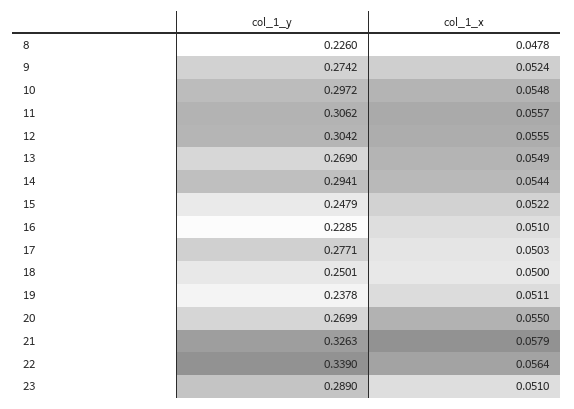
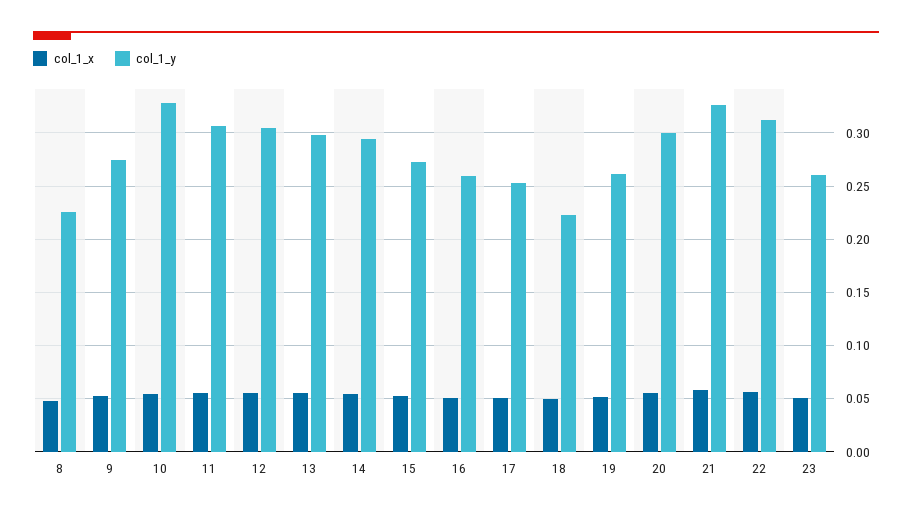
col_1_y, 10: 0.2972 -> 0.33
col_1_y, 13: 0.269 -> 0.3
col_1_y, 15: 0.2479 -> 0.27
col_1_y, 16: 0.2285 -> 0.26
col_1_y, 17: 0.2771 -> 0.25
col_1_y, 18: 0.2501 -> 0.22
col_1_y, 19: 0.2378 -> 0.26
col_1_y, 20: 0.2699 -> 0.3
col_1_y, 22: 0.339 -> 0.31
col_1_y, 23: 0.289 -> 0.26

